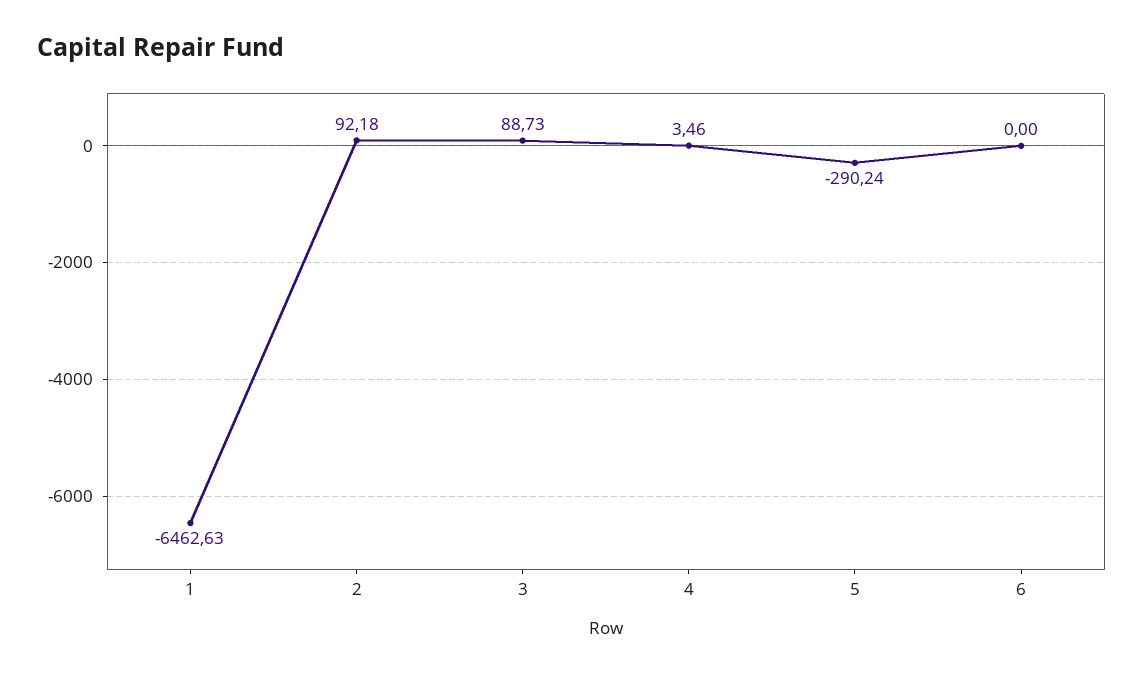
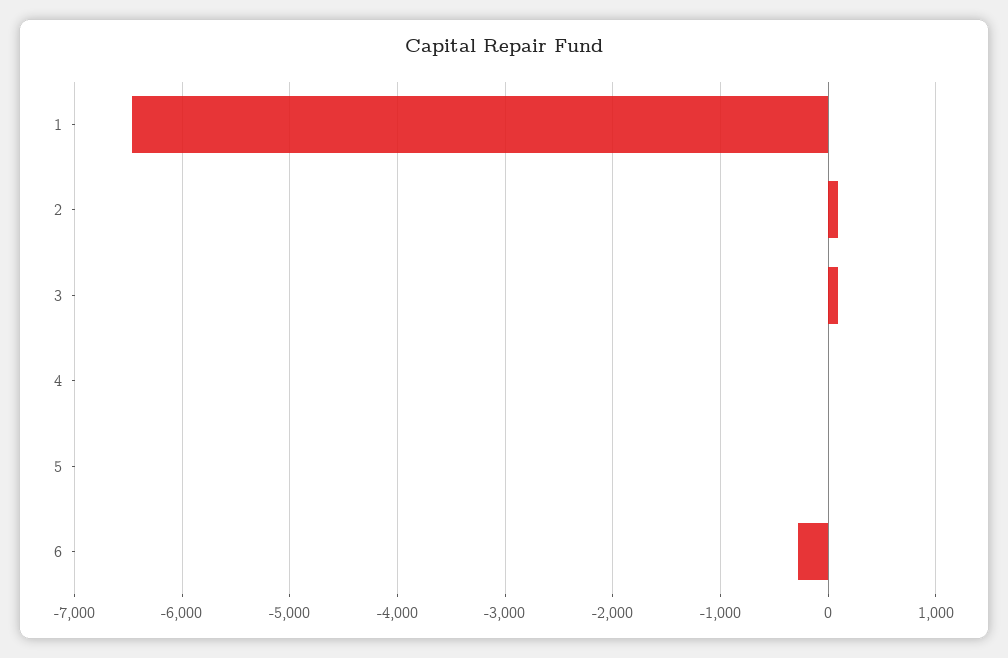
5: -290.24 -> 0
6: 0 -> -300

